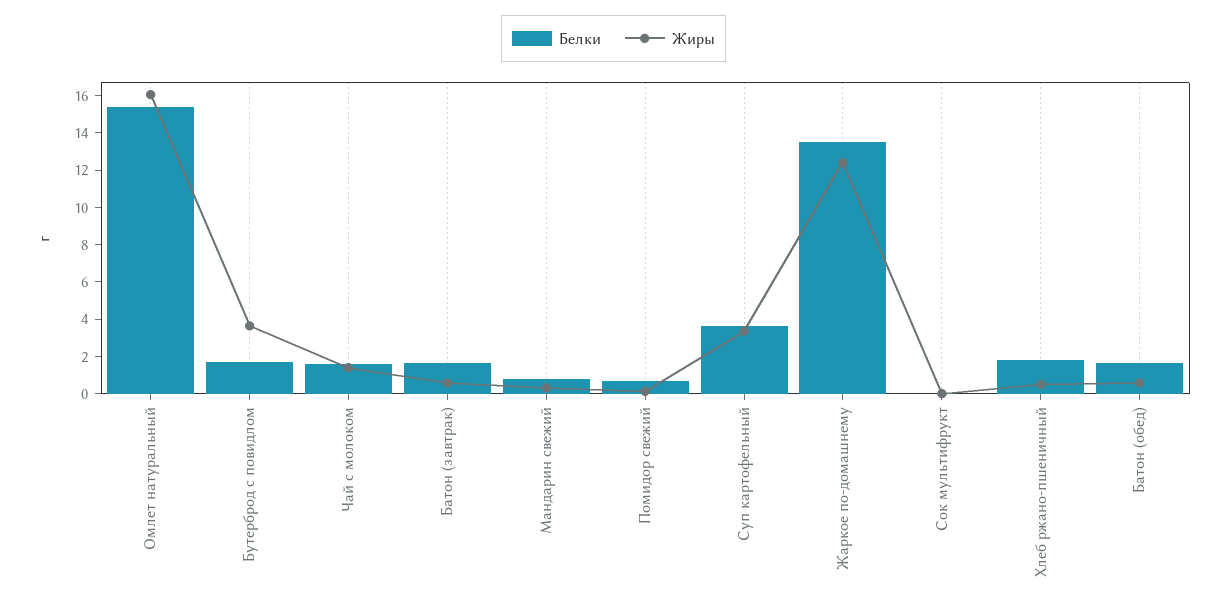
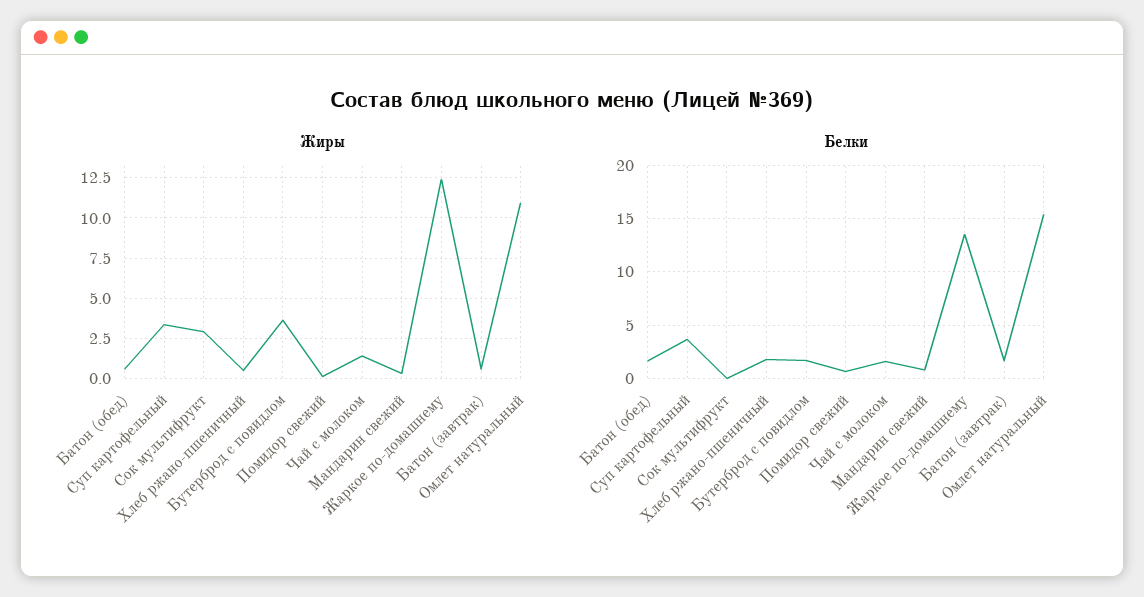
Жиры, Омлет натуральный: 16 -> 11
Жиры, Сок мультифрукт: 0 -> 3

